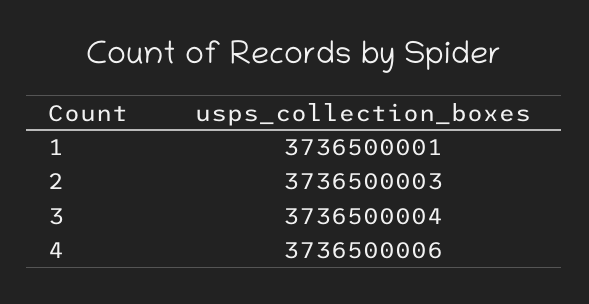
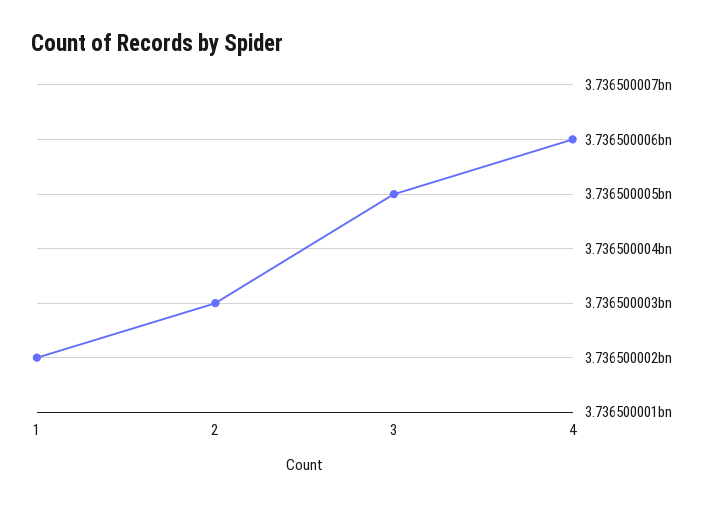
1: 3736500001 -> 3736500002
3: 3736500004 -> 3736500005

